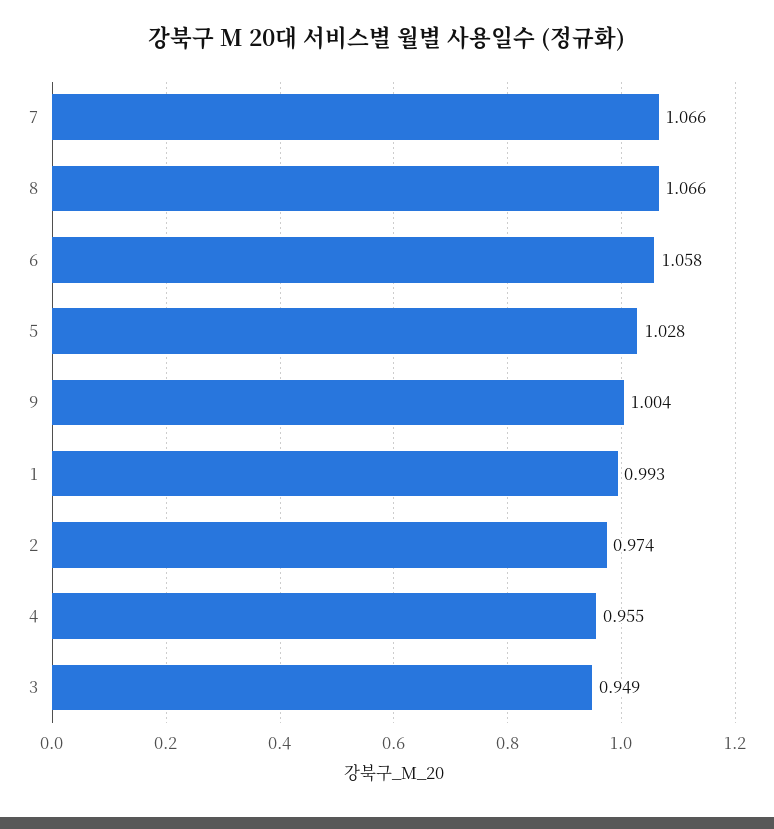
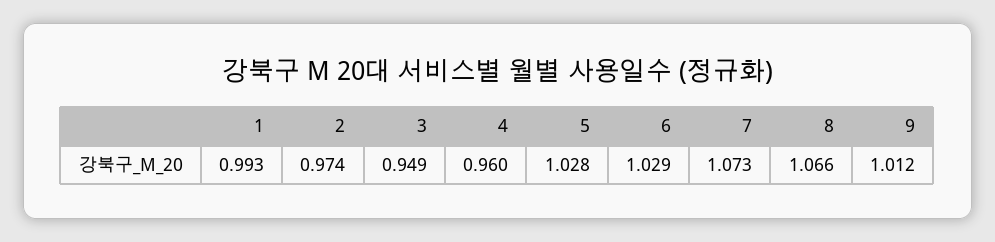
7: 1.066 -> 1.073
6: 1.058 -> 1.029
9: 1.004 -> 1.012
4: 0.955 -> 0.96

